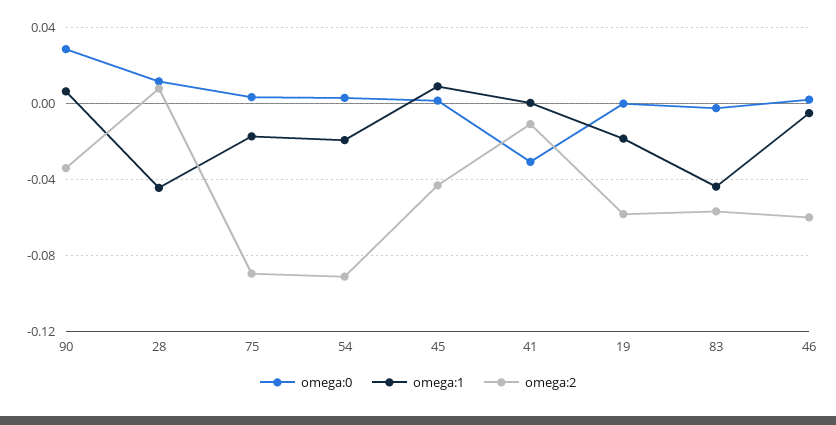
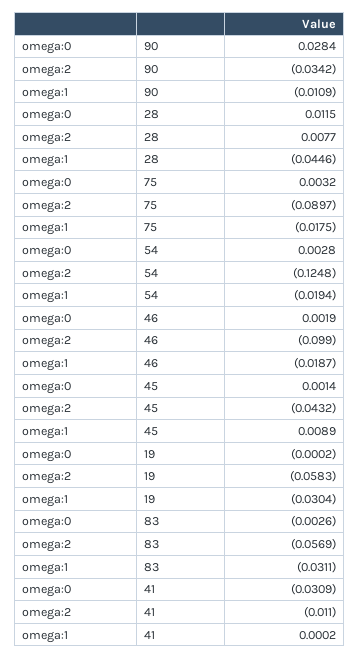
omega:1, 90: 0.005 -> -0.0109
omega:2, 54: -0.09 -> -0.1248
omega:1, 19: -0.02 -> -0.0304
omega:1, 83: -0.045 -> -0.0311
omega:1, 46: -0.005 -> -0.0187
omega:2, 46: -0.06 -> -0.099

